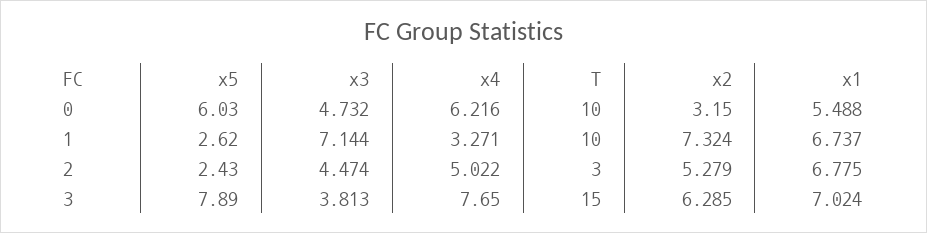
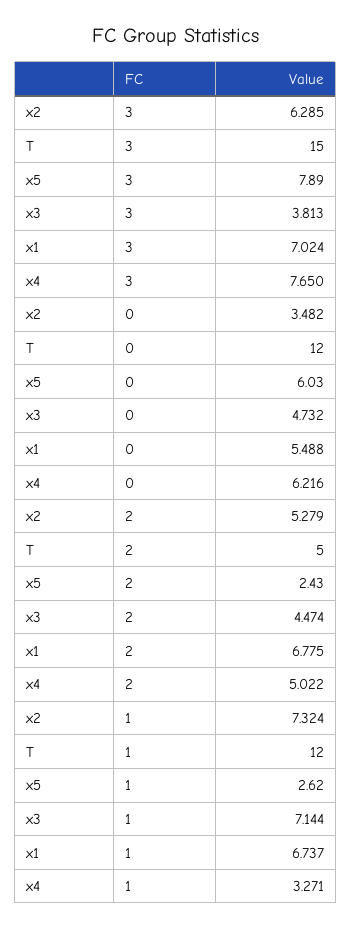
T, 0: 10 -> 12
x2, 0: 3.15 -> 3.482
T, 1: 10 -> 12
T, 2: 3 -> 5

